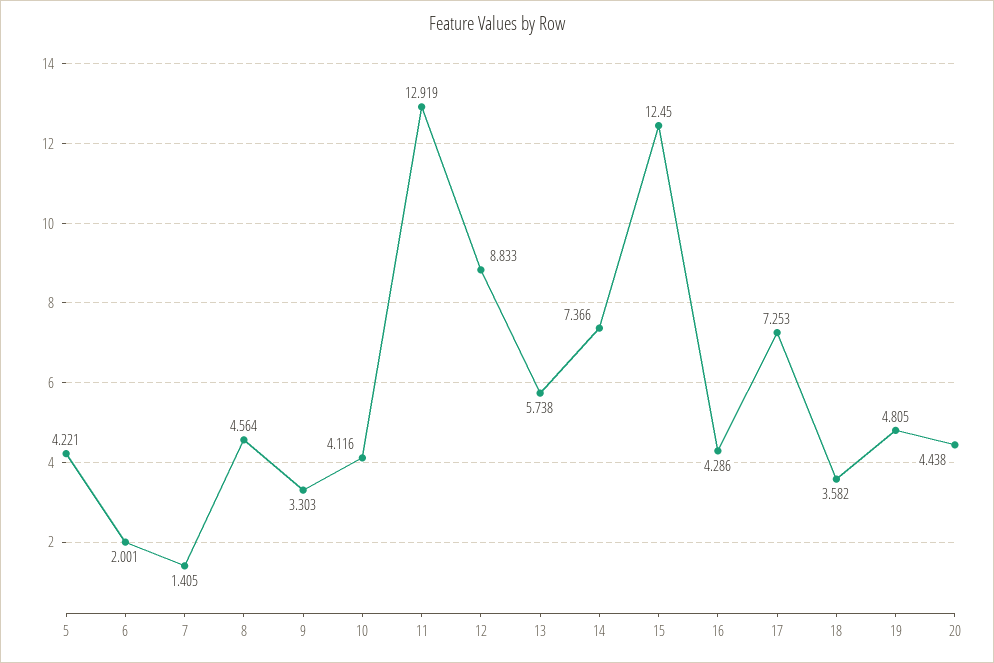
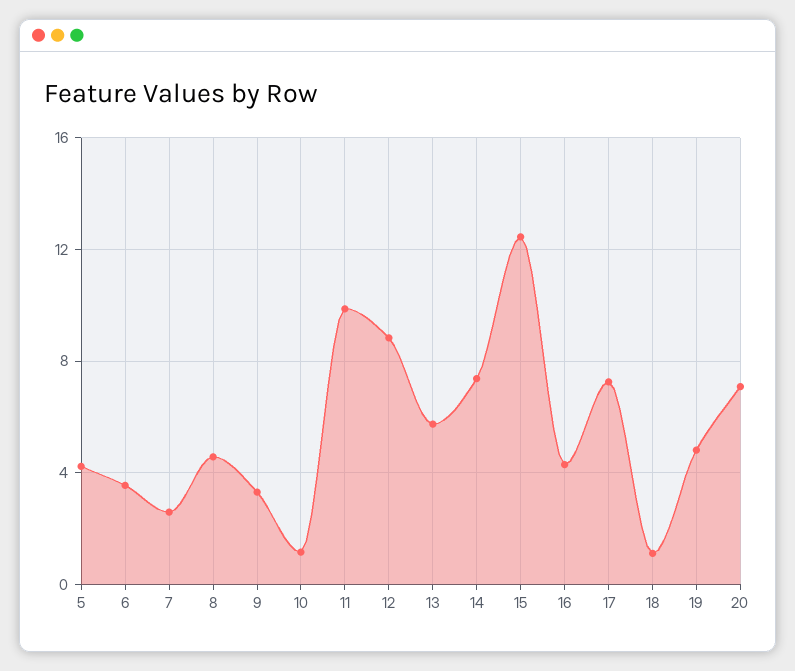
6: 2.001 -> 3.5
7: 1.405 -> 2.5
10: 4.116 -> 1
11: 12.919 -> 10
18: 3.582 -> 1
20: 4.438 -> 7

